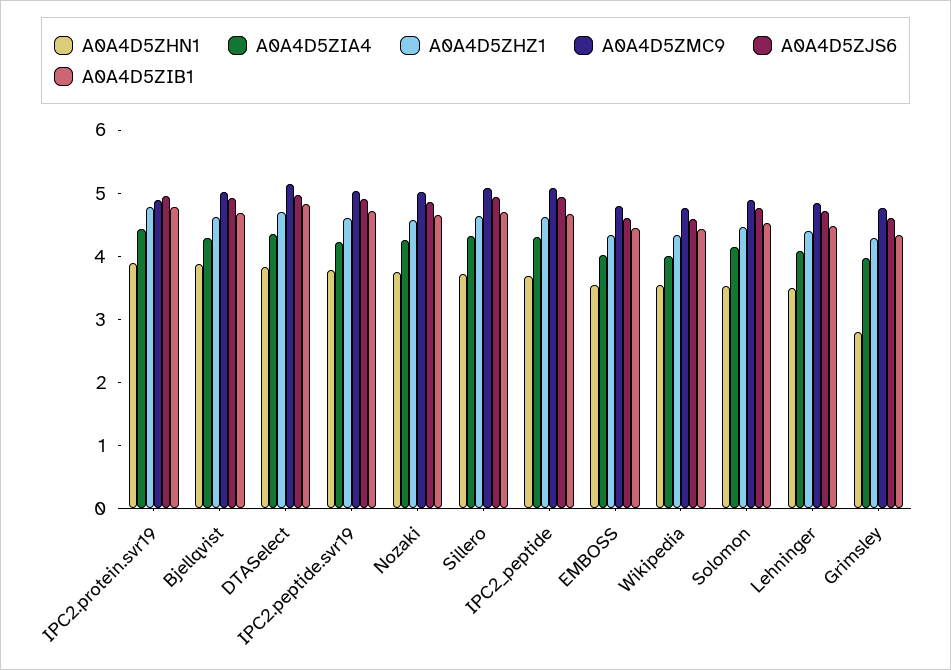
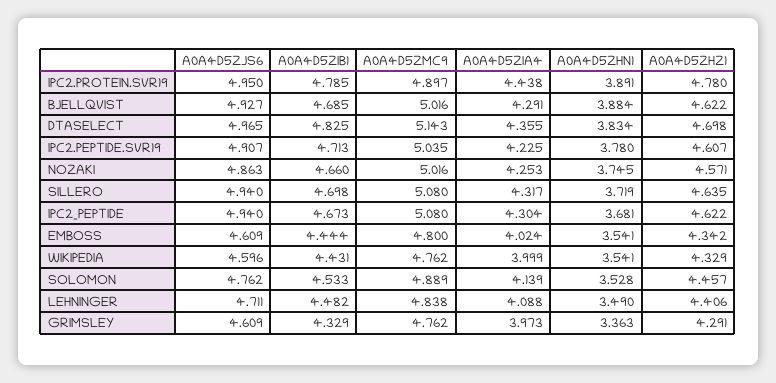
A0A4D5ZHN1, Grimsley: 2.8 -> 3.363

